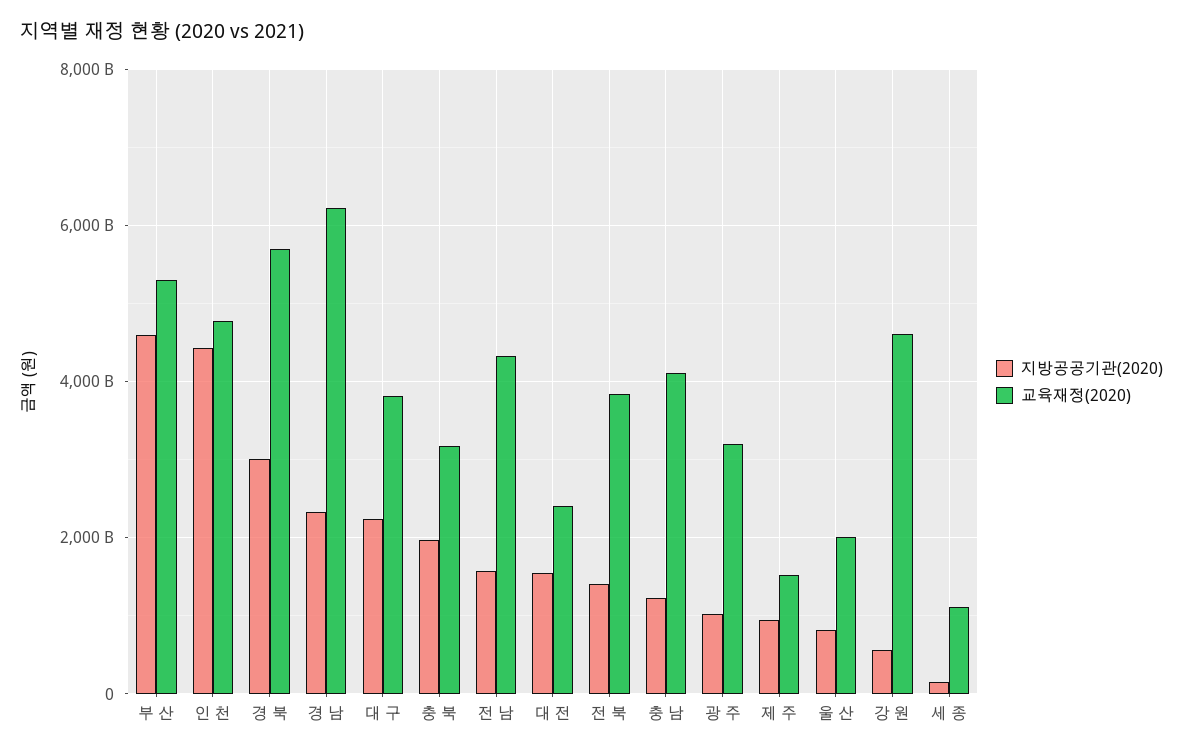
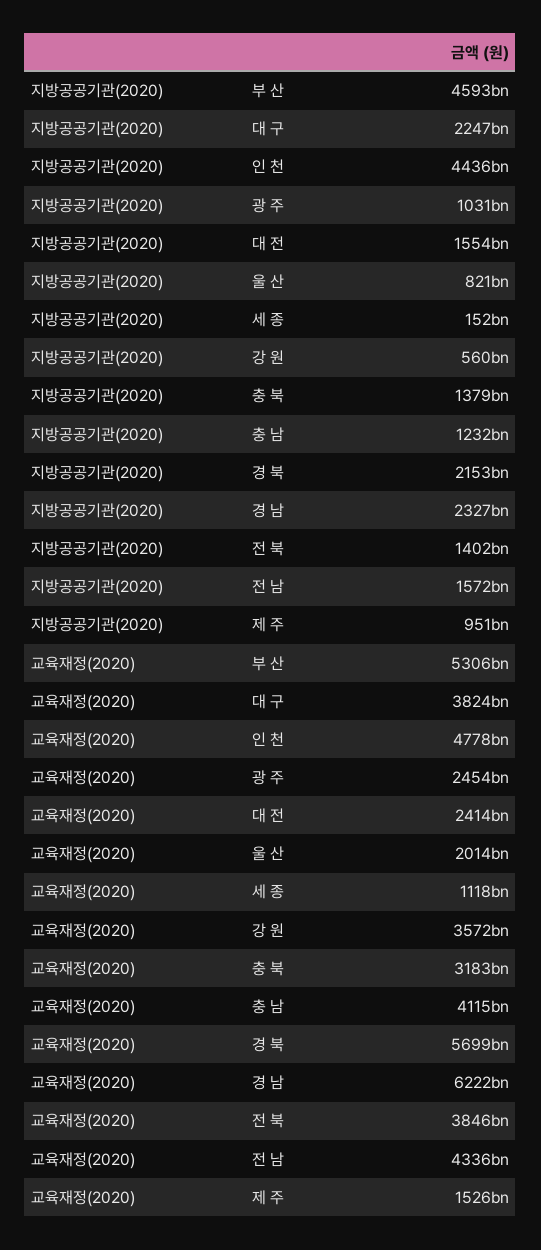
지방공공기관(2020), 경 북: 3000000000000 -> 2153000000000
지방공공기관(2020), 충 북: 2000000000000 -> 1379000000000
교육재정(2020), 광 주: 3200000000000 -> 2454000000000
교육재정(2020), 강 원: 4600000000000 -> 3572000000000

